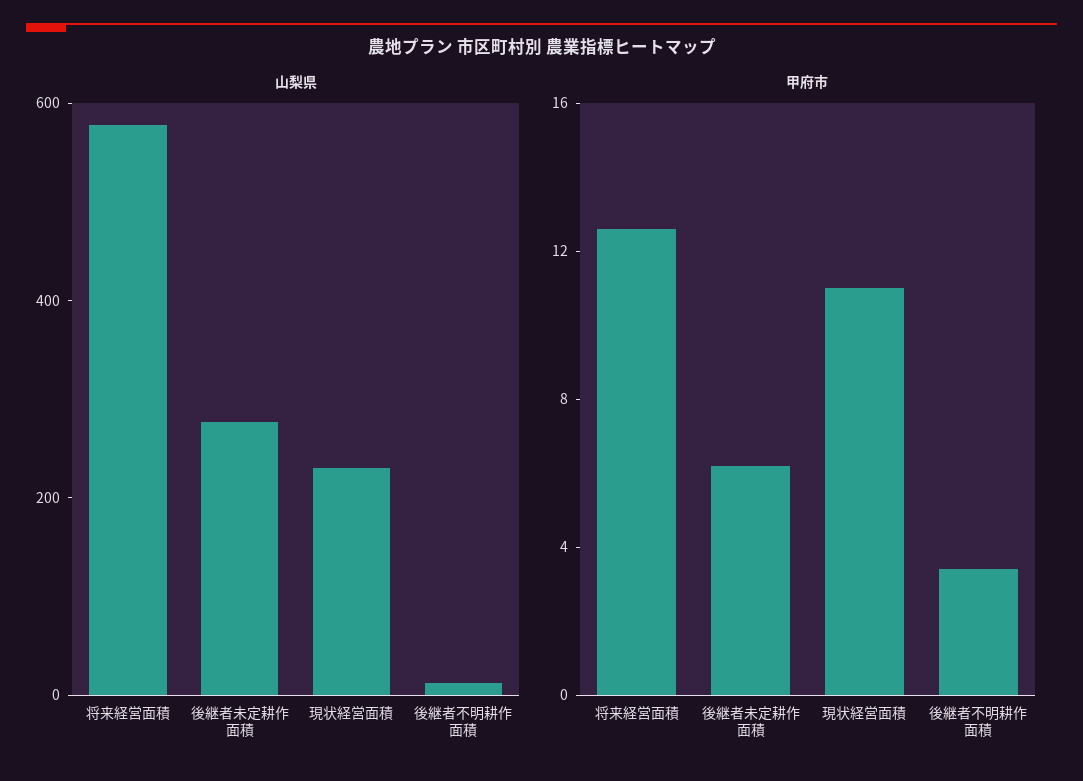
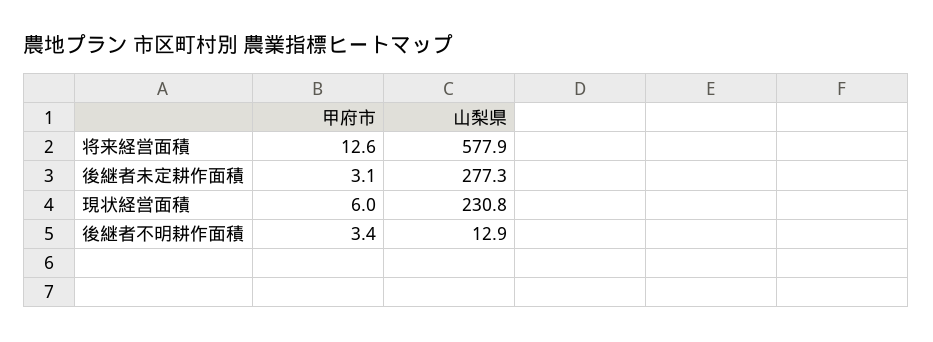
甲府市, 後継者未定耕作面積: 6 -> 3.1
甲府市, 現状経営面積: 11 -> 6

